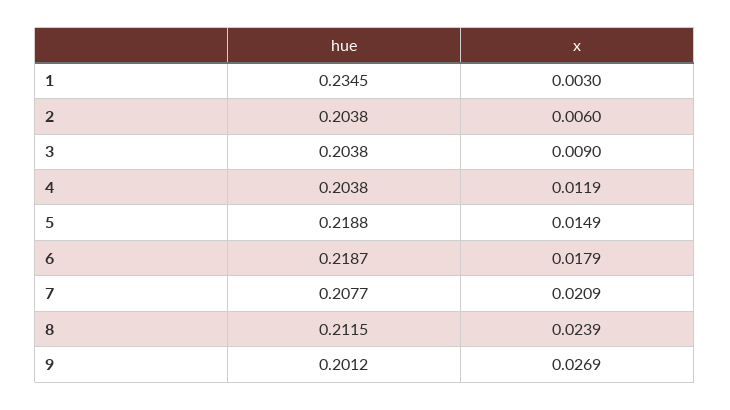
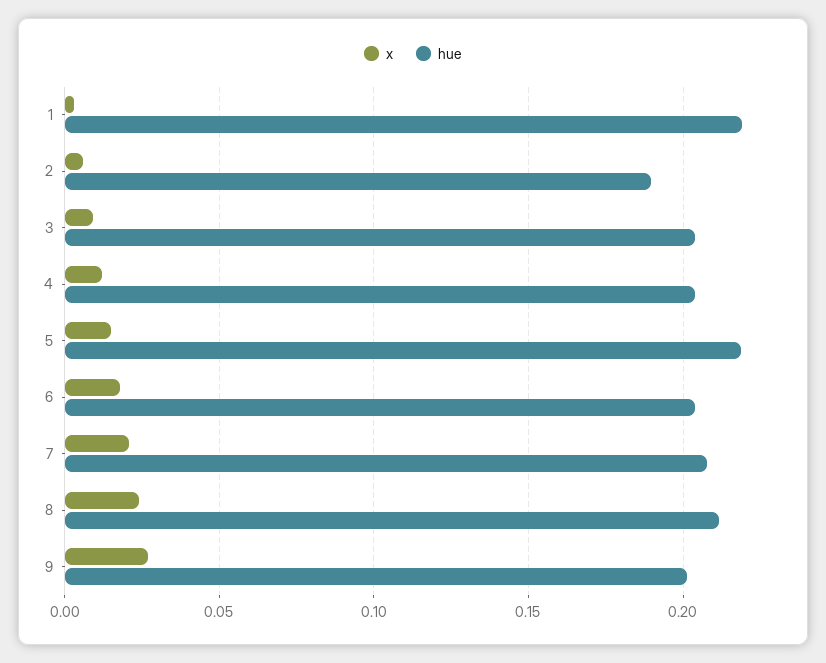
hue, 1: 0.2345 -> 0.22
hue, 2: 0.2038 -> 0.19
hue, 6: 0.2187 -> 0.205

